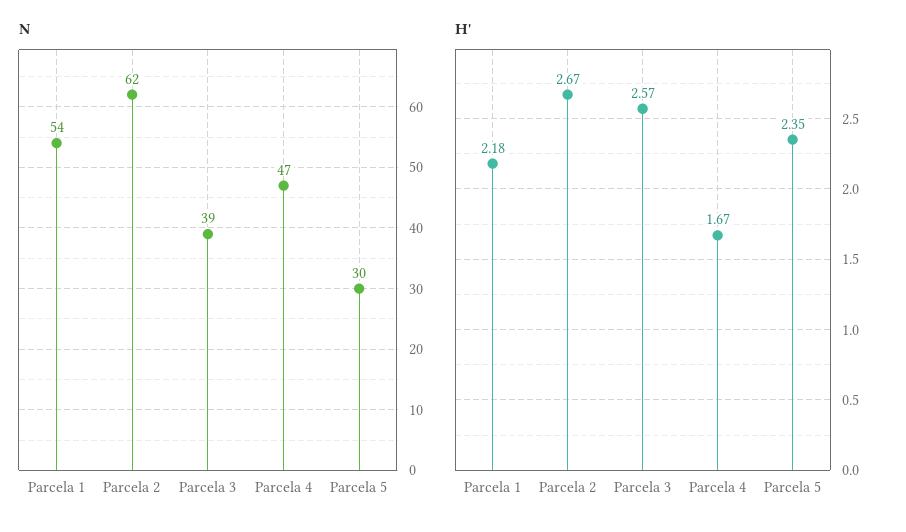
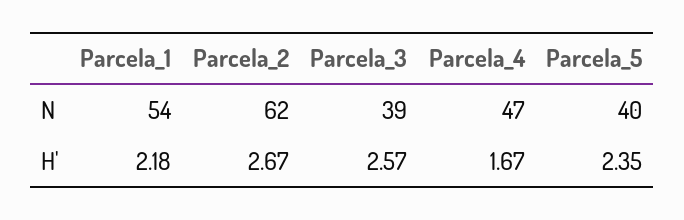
N, Parcela 5: 30 -> 40

